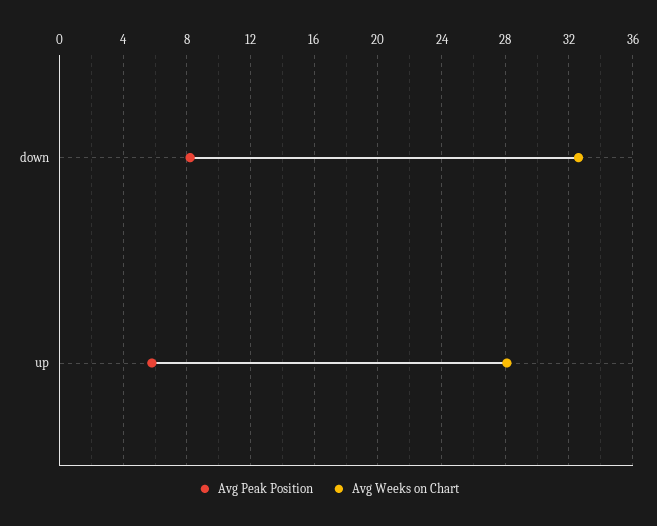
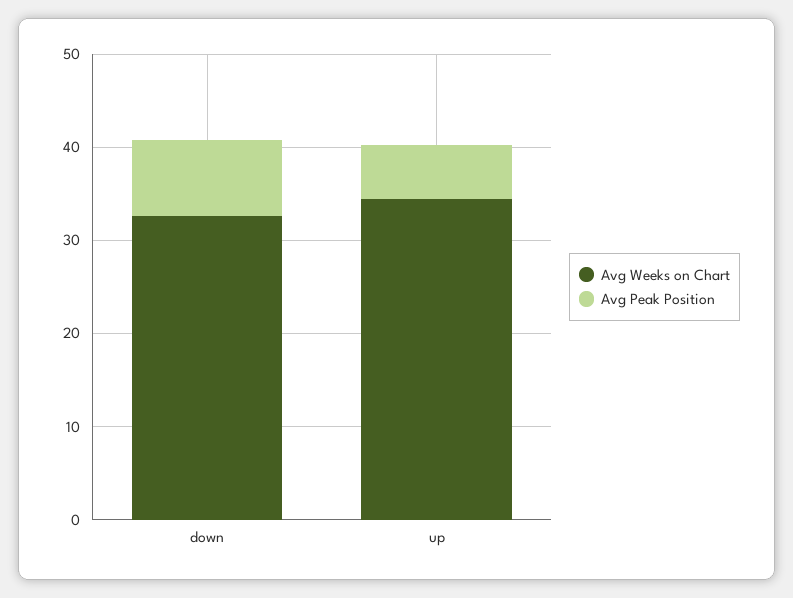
Avg Weeks on Chart, up: 28 -> 34

